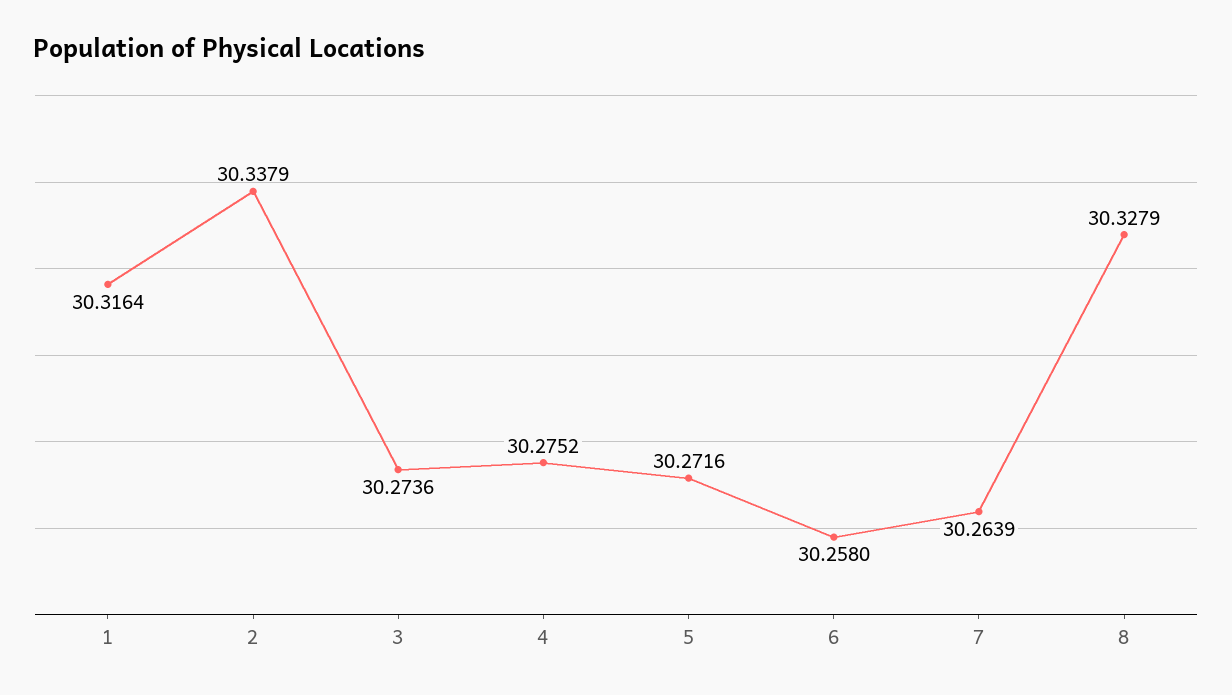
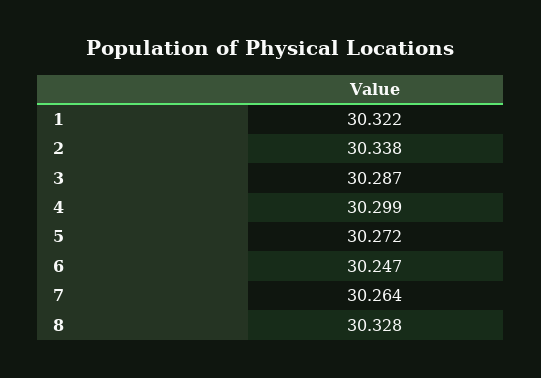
1: 30.3164 -> 30.322
3: 30.2736 -> 30.287
4: 30.2752 -> 30.299
6: 30.258 -> 30.247

